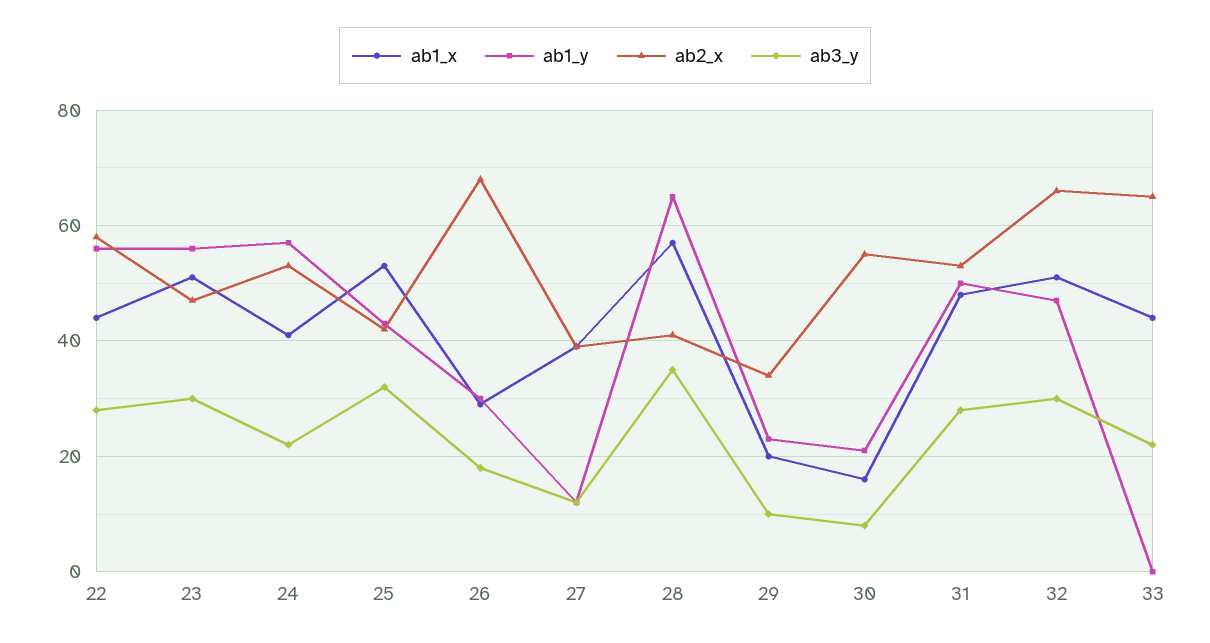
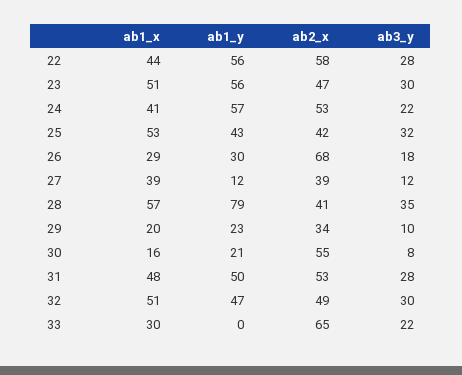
ab1_y, 28: 65 -> 79
ab2_x, 32: 65 -> 49
ab1_x, 33: 45 -> 30

